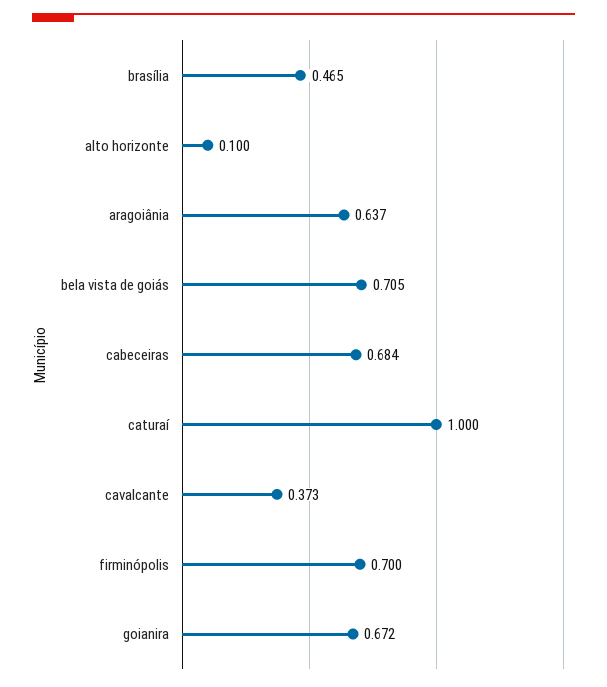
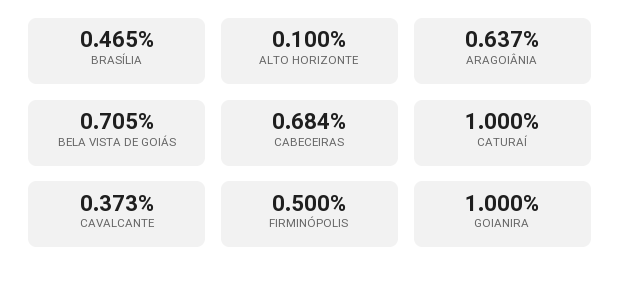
firminópolis: 0.7 -> 0.5
goianira: 0.672 -> 1

